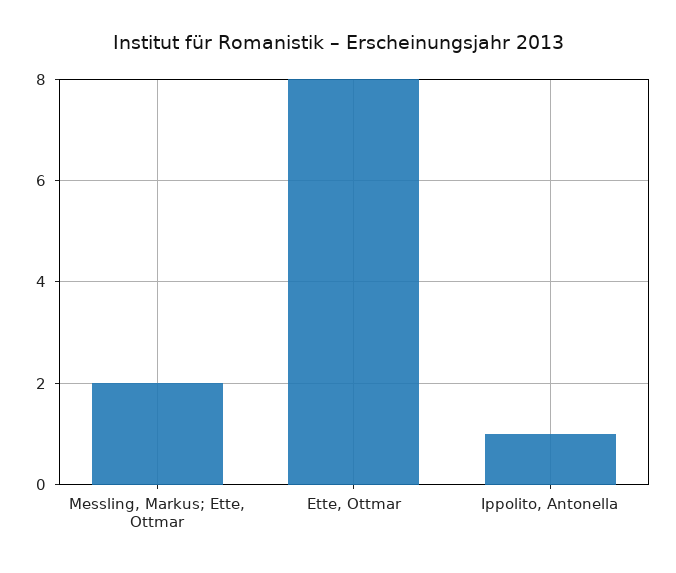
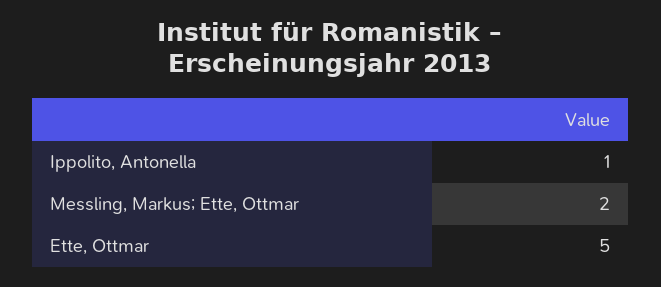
Ette, Ottmar: 8 -> 5

